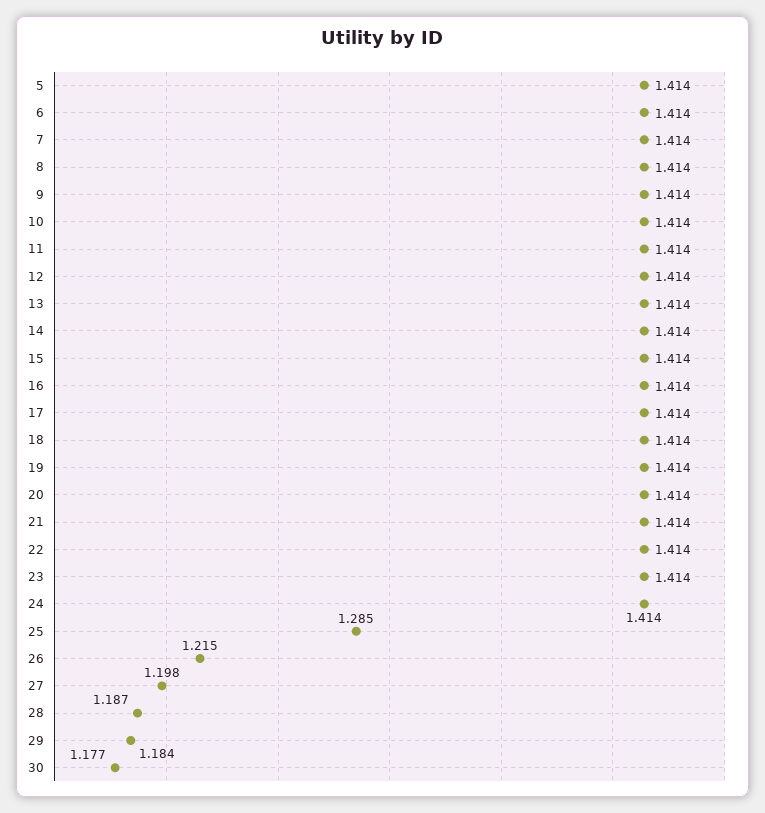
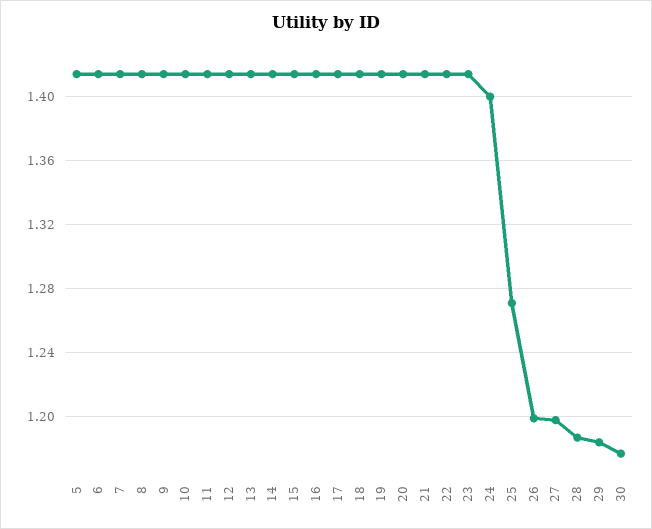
24: 1.414 -> 1.4
25: 1.285 -> 1.27
26: 1.215 -> 1.2

